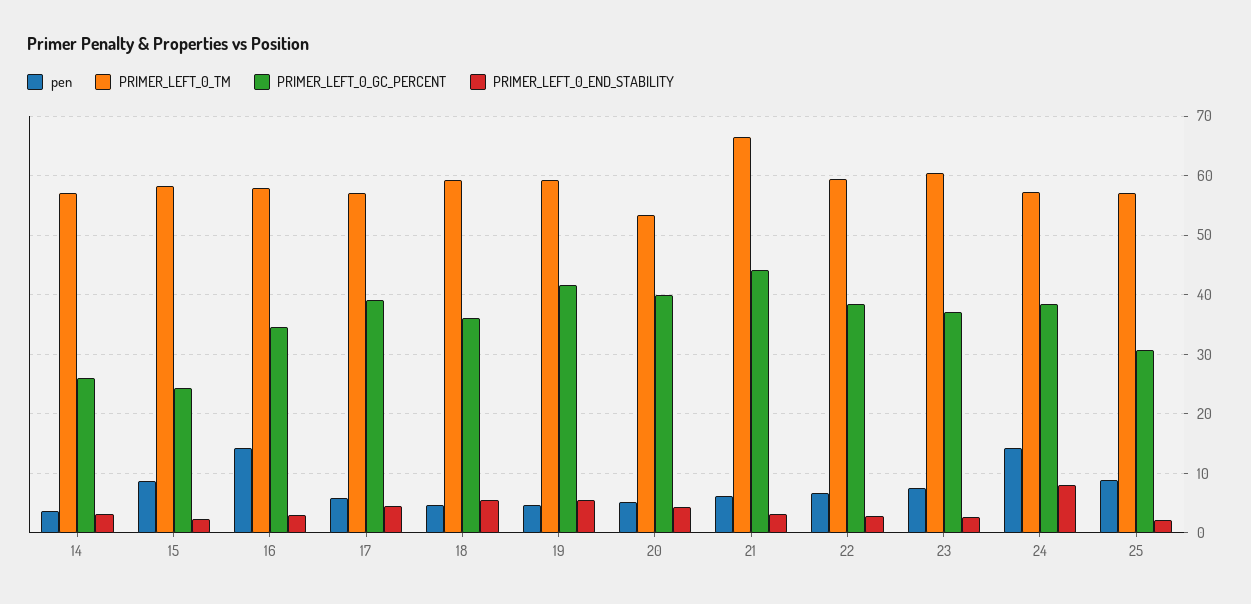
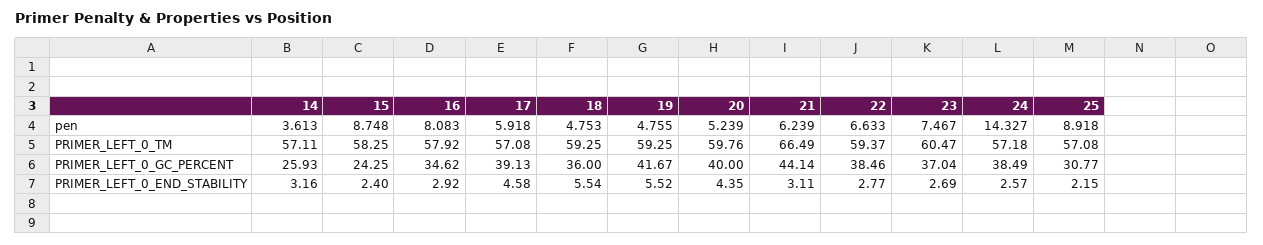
pen, 16: 14 -> 8.083
PRIMER_LEFT_0_TM, 20: 54 -> 59.76
PRIMER_LEFT_0_END_STABILITY, 24: 8 -> 2.57

